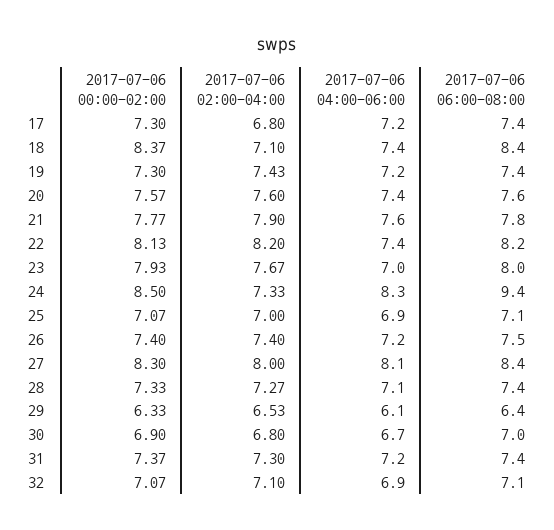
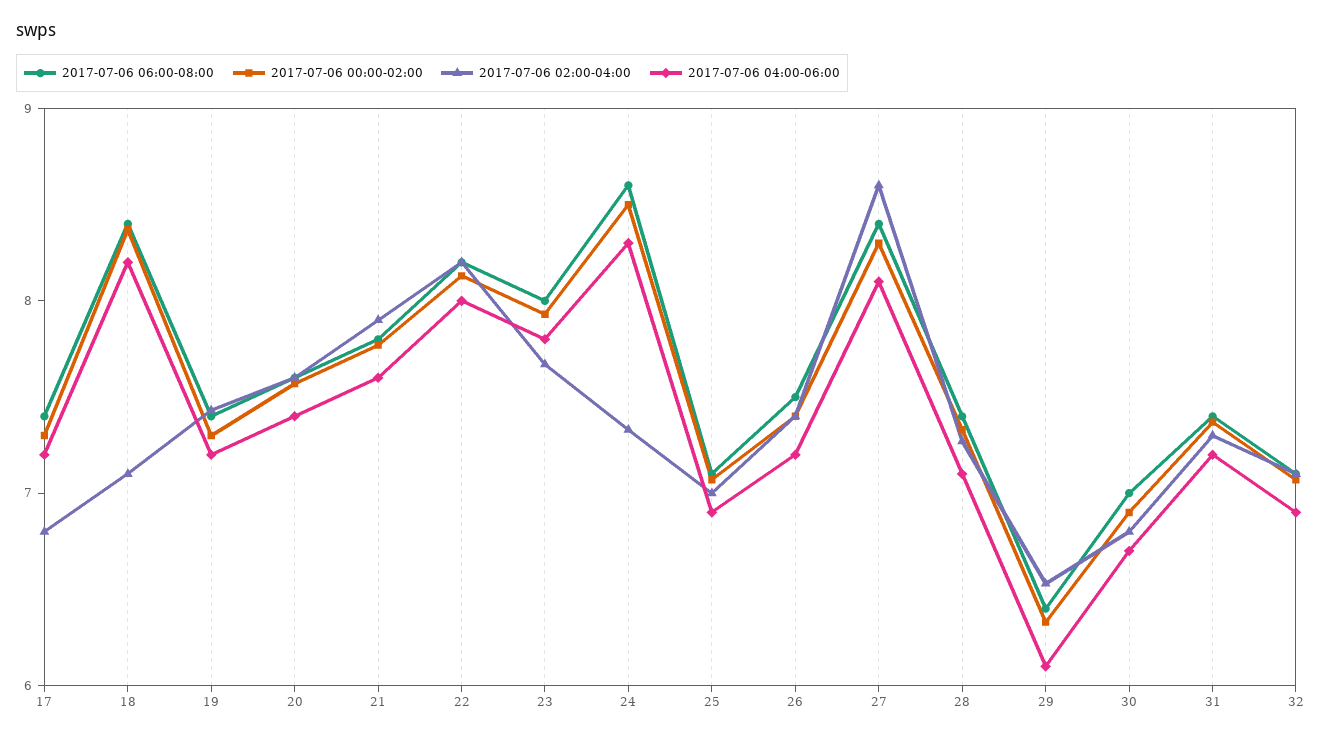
2017-07-06 04:00-06:00, 18: 7.4 -> 8.2
2017-07-06 04:00-06:00, 22: 7.4 -> 8
2017-07-06 04:00-06:00, 23: 7 -> 7.8
2017-07-06 06:00-08:00, 24: 9.4 -> 8.6
2017-07-06 02:00-04:00, 27: 8 -> 8.6

